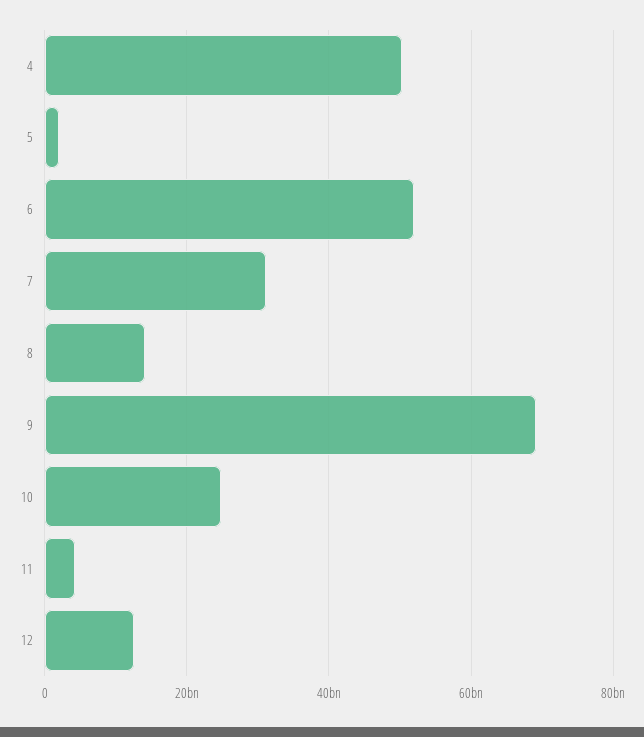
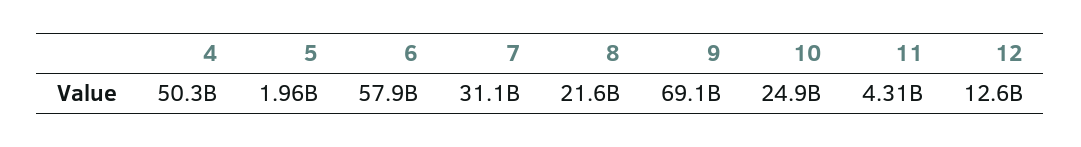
6: 52000000000 -> 57900000000
8: 14000000000 -> 21600000000

